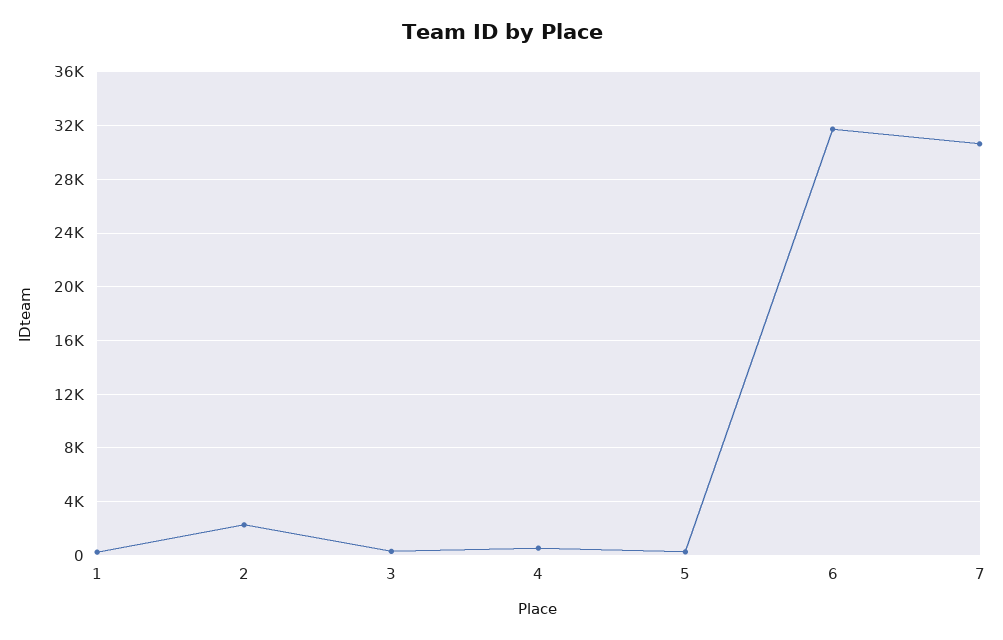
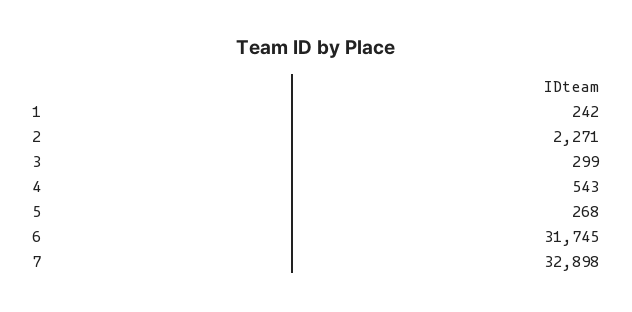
7: 30500 -> 32898

